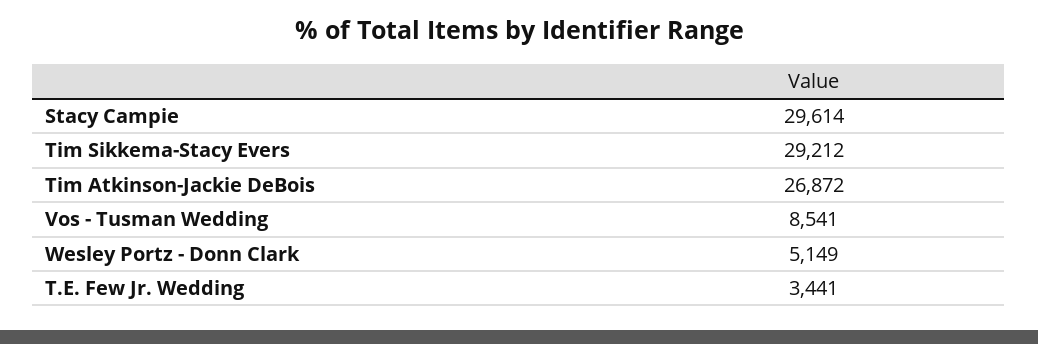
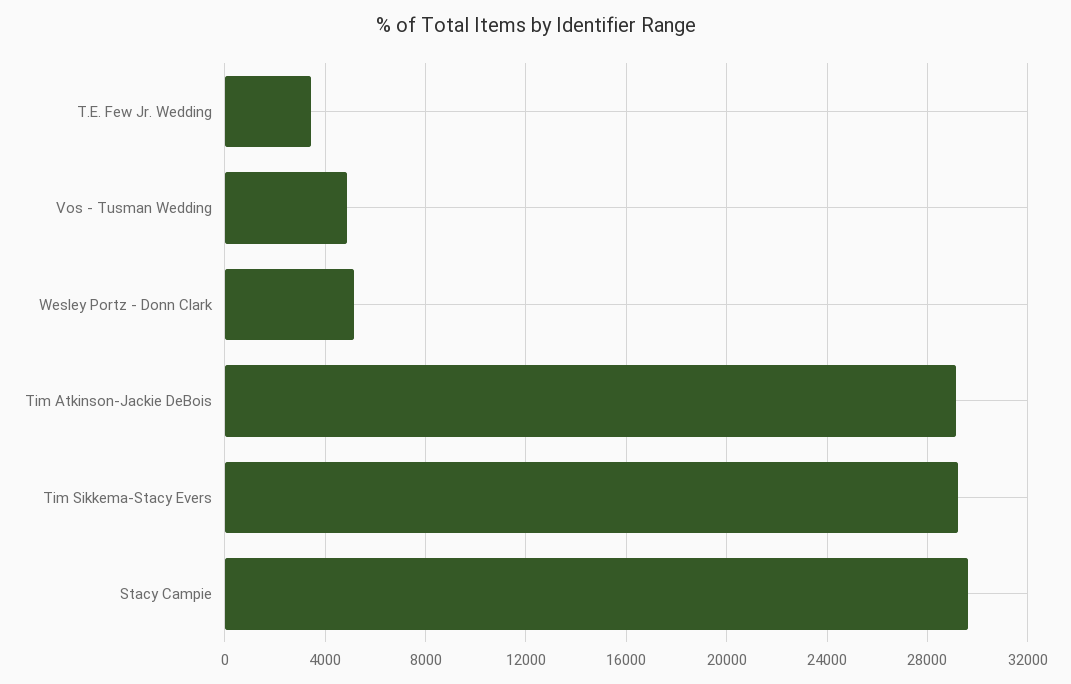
Tim Atkinson-Jackie DeBois: 26872 -> 29000
Vos - Tusman Wedding: 8541 -> 5000

